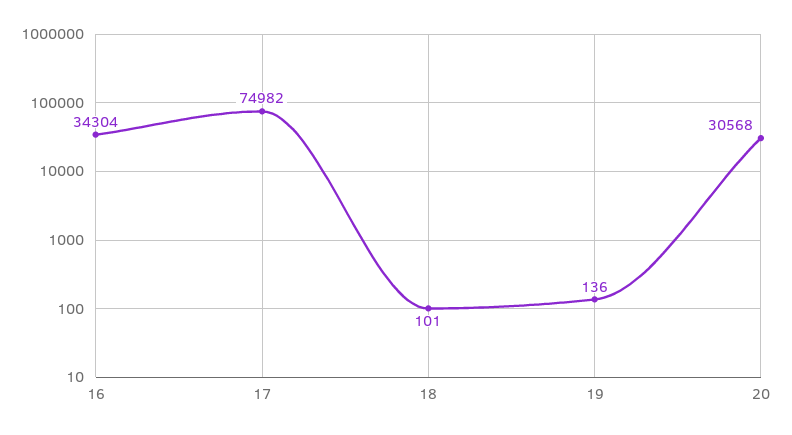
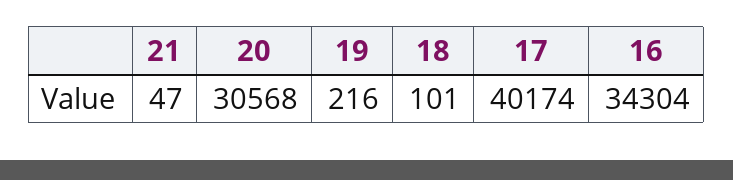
17: 74982 -> 40174
19: 136 -> 216
21: none -> 47

